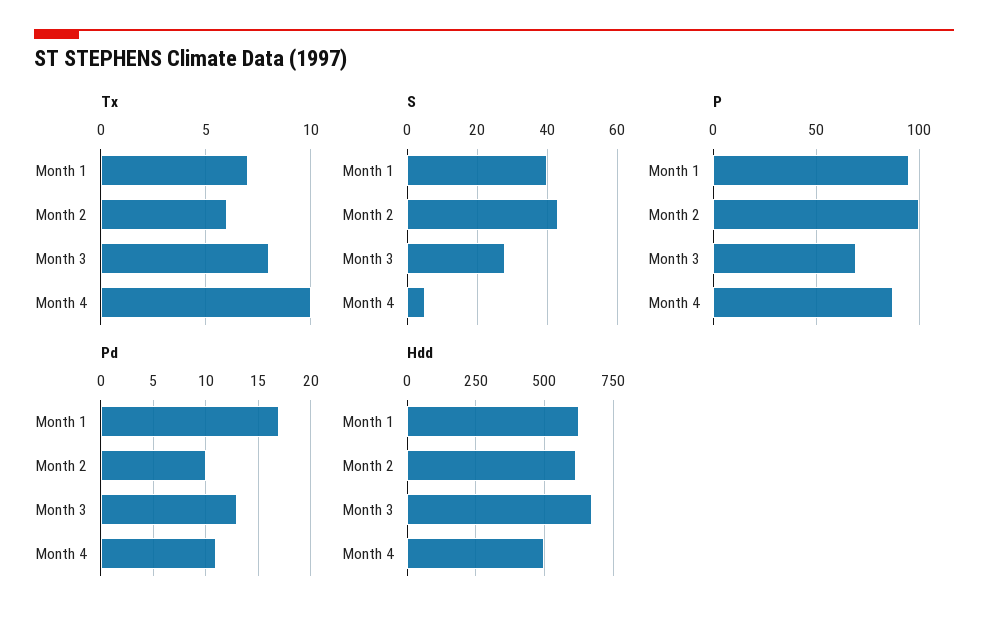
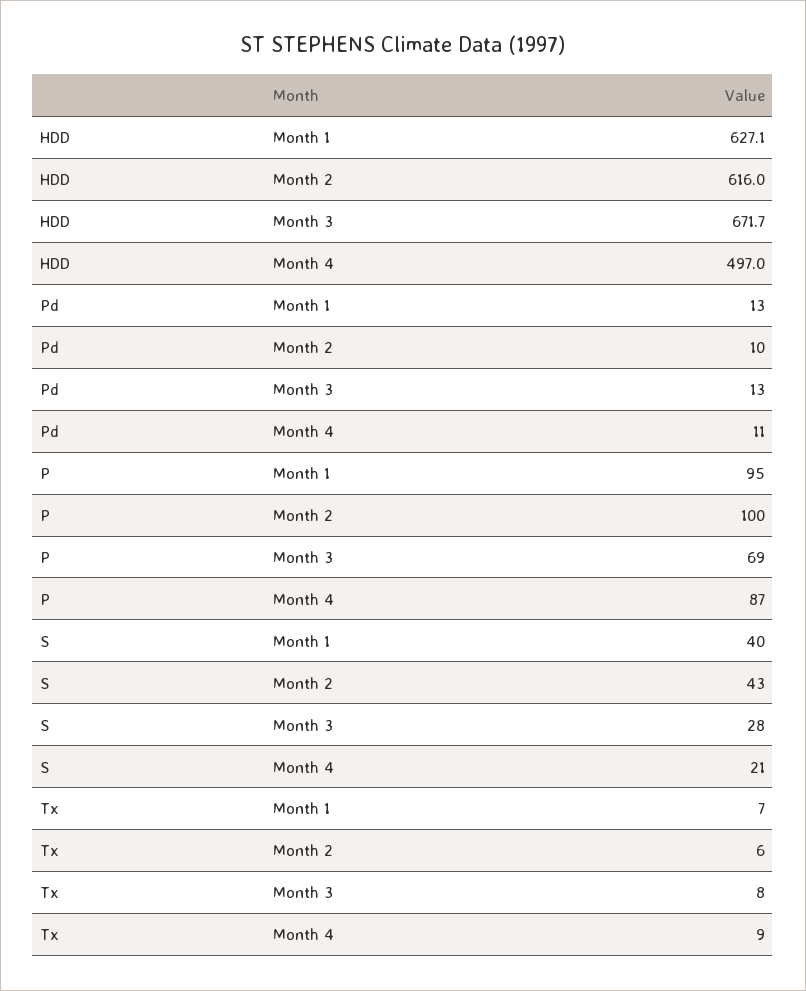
Tx, Month 4: 10 -> 9
S, Month 4: 5 -> 21
Pd, Month 1: 17 -> 13

